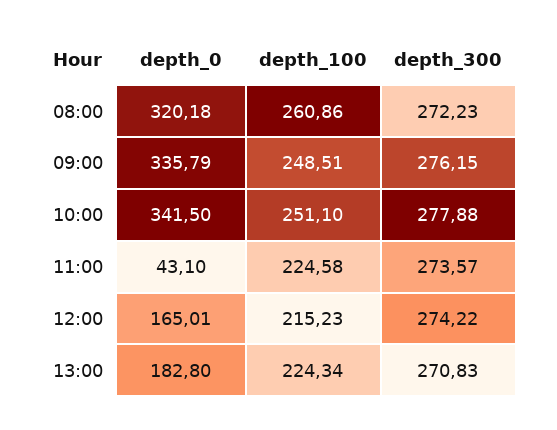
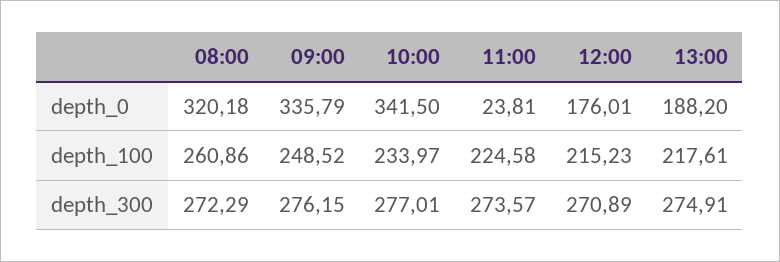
depth_300, 08:00: 272.23 -> 272.29
depth_100, 09:00: 248.51 -> 248.52
depth_100, 10:00: 251.1 -> 233.97
depth_300, 10:00: 277.88 -> 277.01
depth_0, 11:00: 43.1 -> 23.81
depth_0, 12:00: 165.01 -> 176.01
depth_300, 12:00: 274.22 -> 270.89
depth_0, 13:00: 182.8 -> 188.2
depth_100, 13:00: 224.34 -> 217.61
depth_300, 13:00: 270.83 -> 274.91

